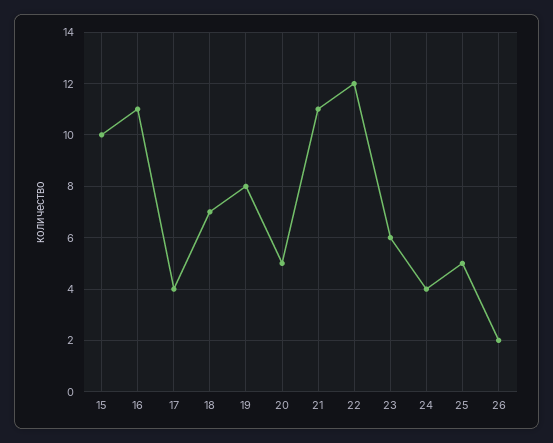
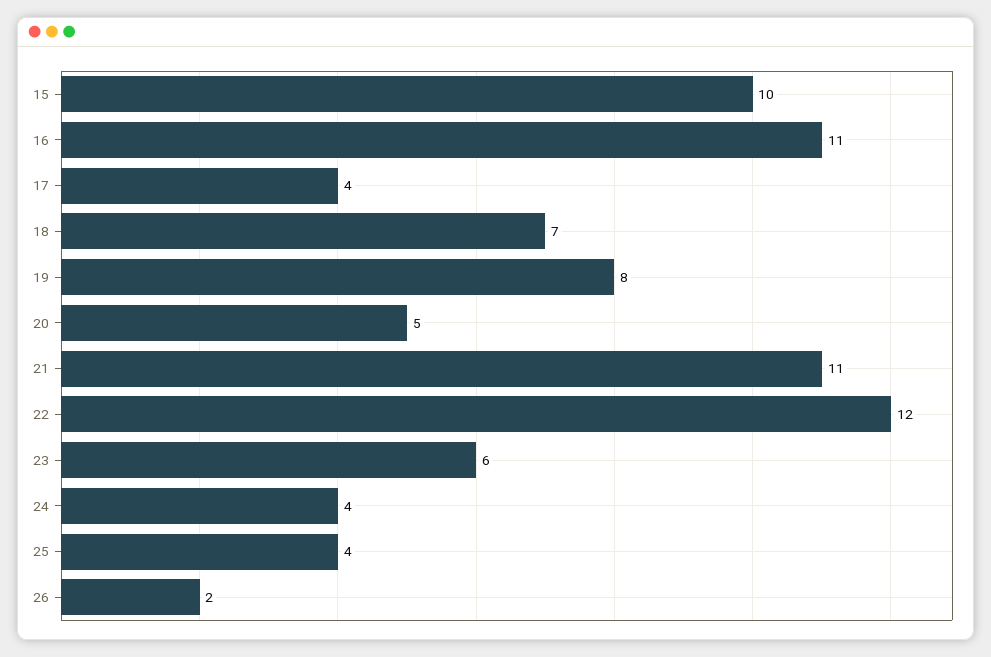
25: 5 -> 4

